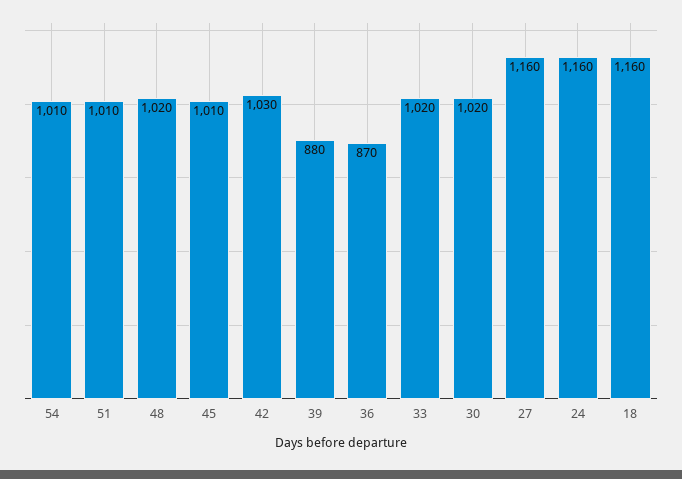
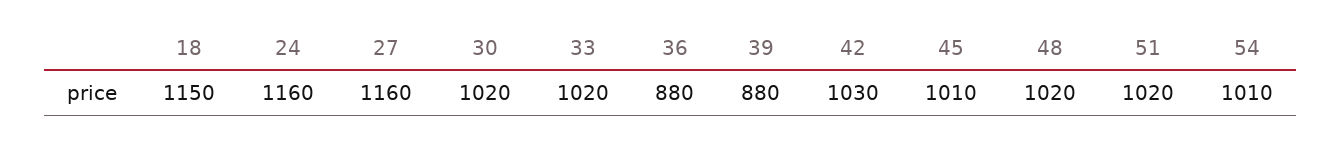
51: 1010 -> 1020
36: 870 -> 880
18: 1160 -> 1150

